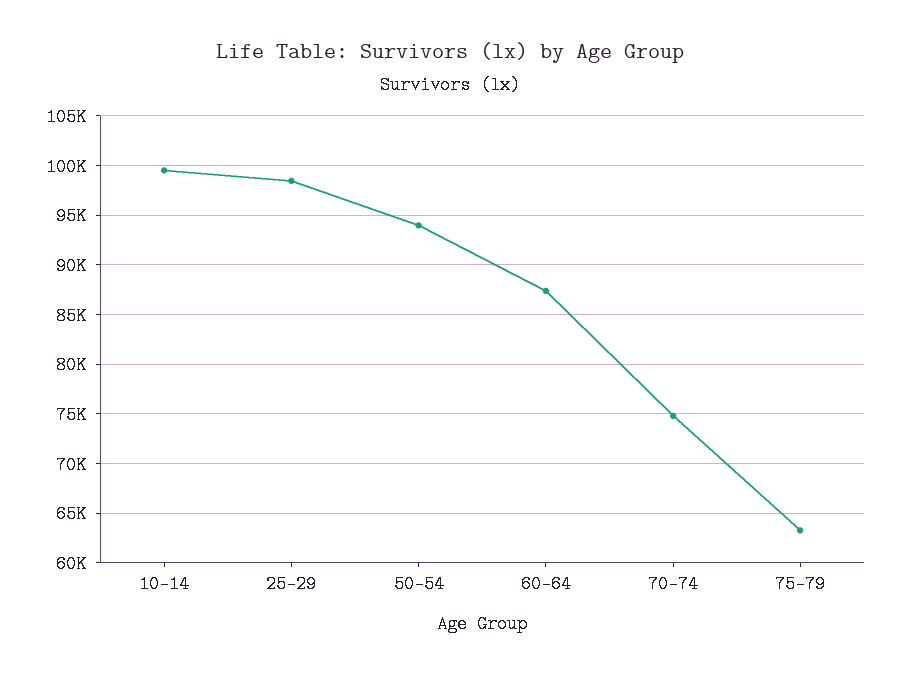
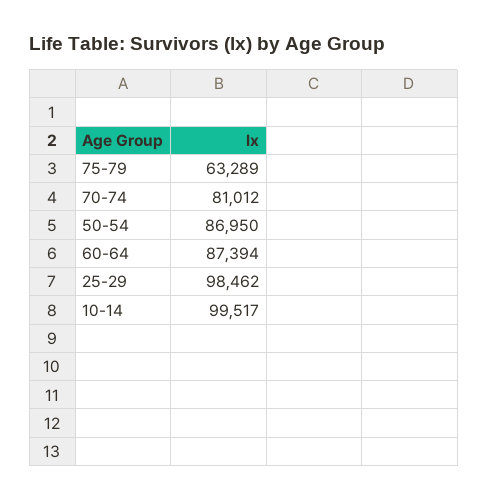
50-54: 94000 -> 86950
70-74: 75000 -> 81012

